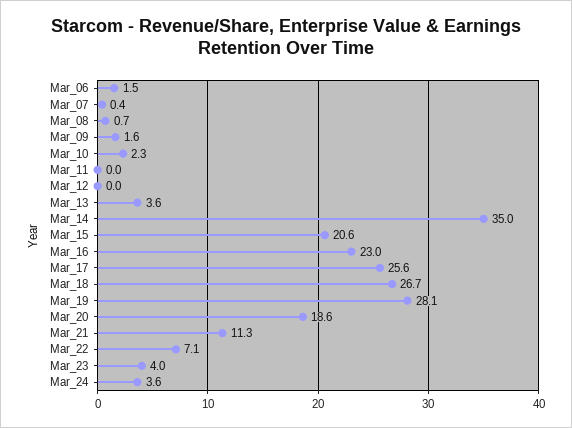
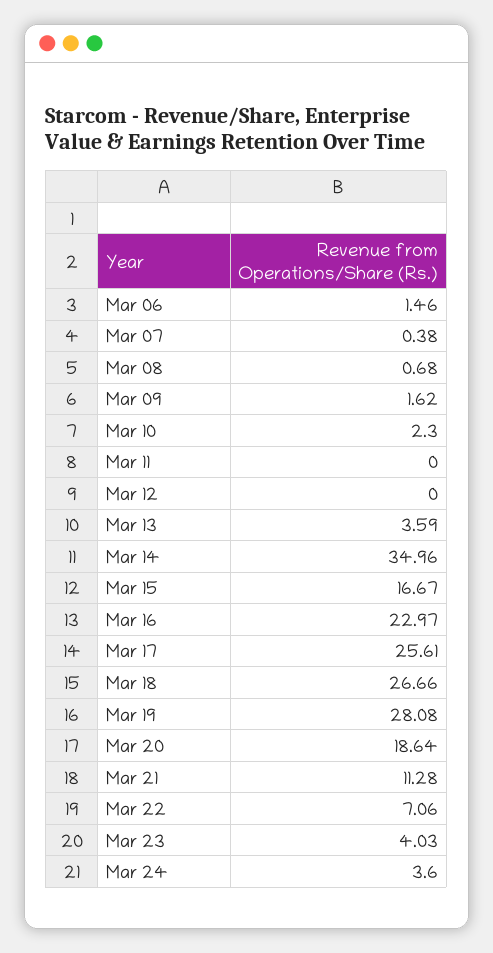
Mar_15: 20.6 -> 16.67

